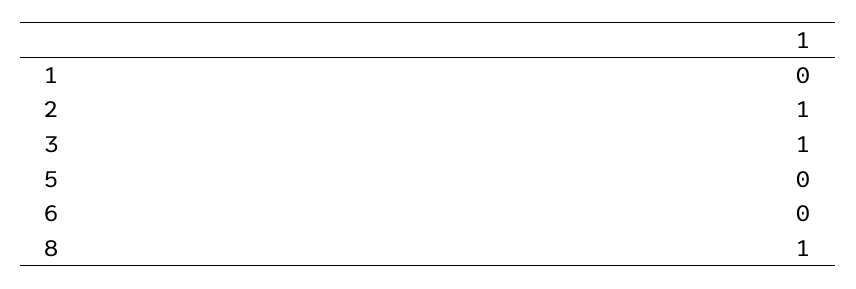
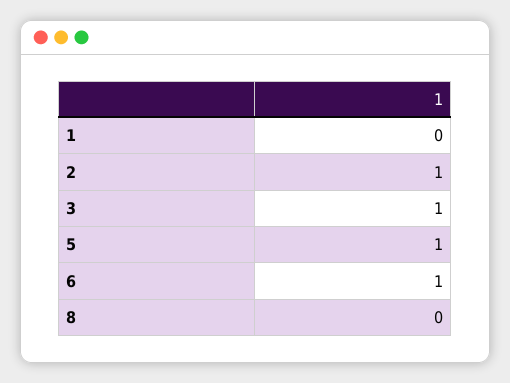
5: 0 -> 1
6: 0 -> 1
8: 1 -> 0

